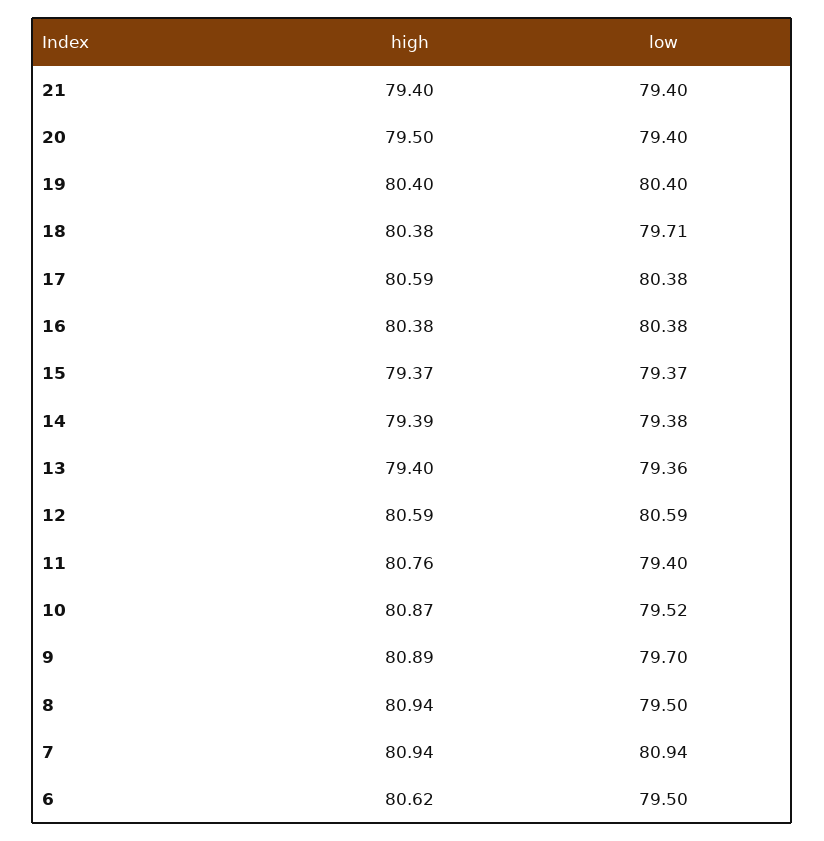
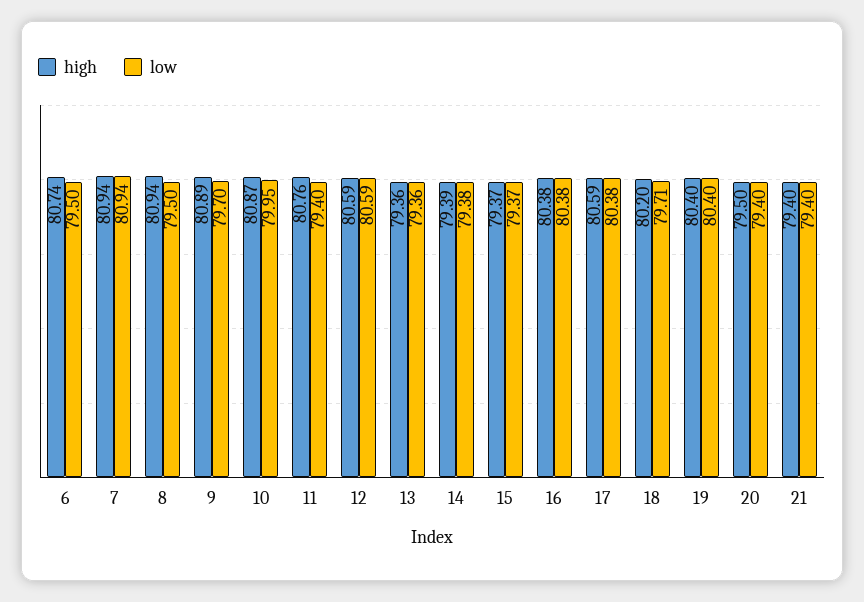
high, 18: 80.38 -> 80.2
high, 13: 79.4 -> 79.36
low, 10: 79.52 -> 79.95
high, 6: 80.62 -> 80.74

